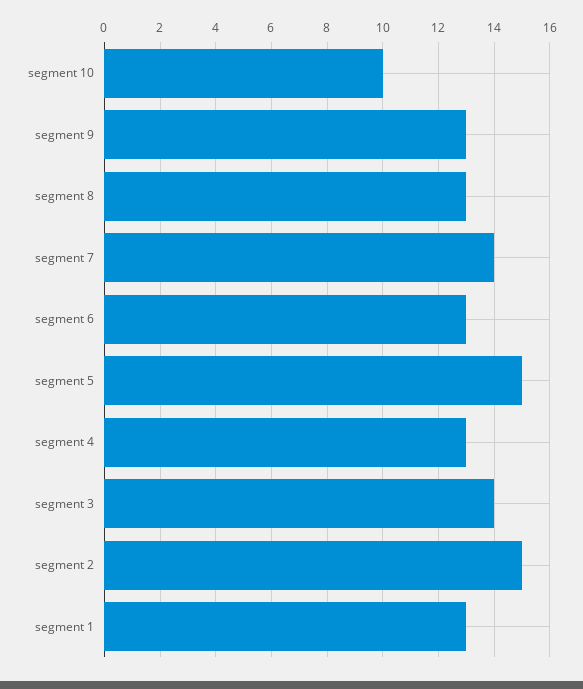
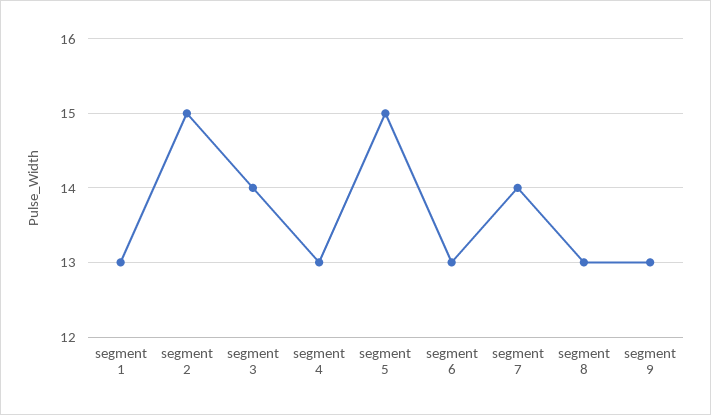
segment 10: 10 -> none

